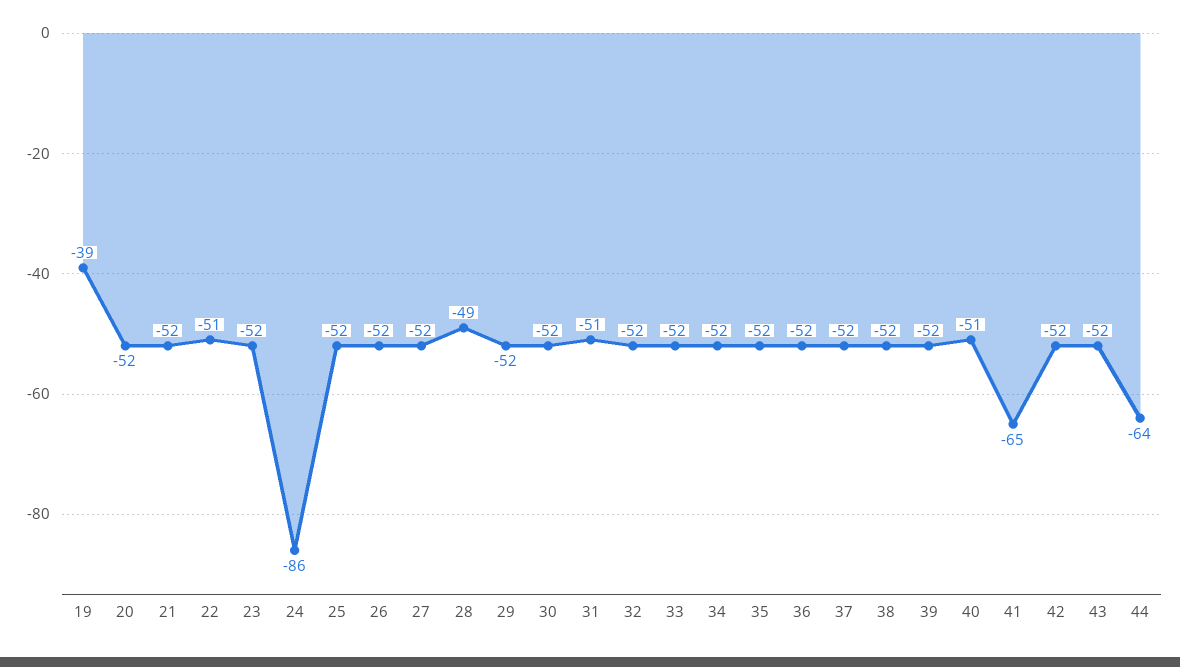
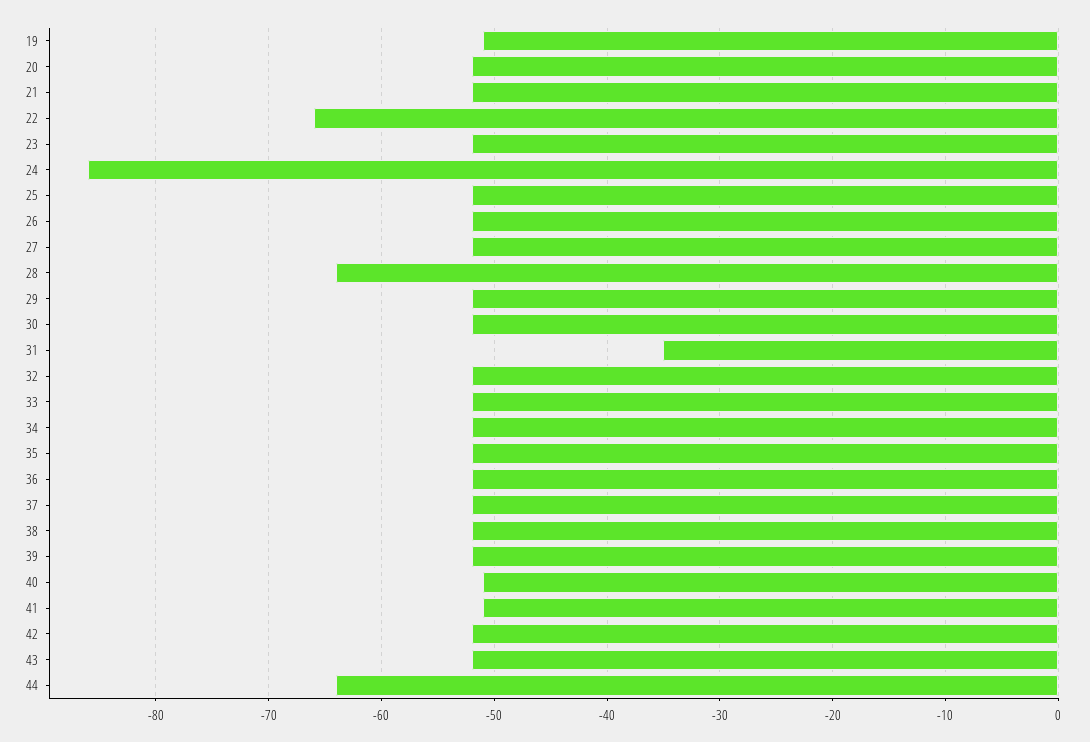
19: -39 -> -51
22: -51 -> -66
28: -49 -> -64
31: -51 -> -35
41: -65 -> -51

